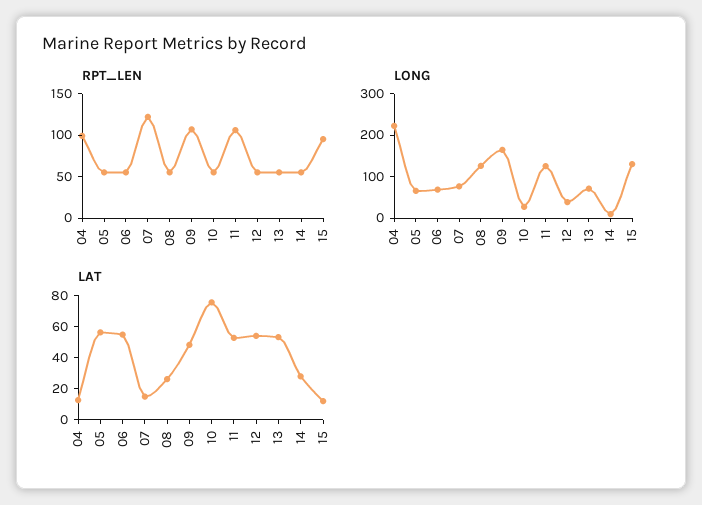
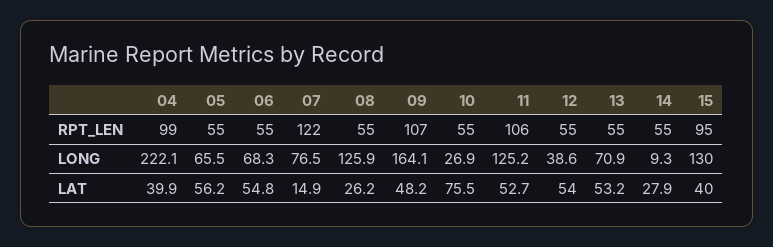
LAT, 04: 10 -> 39.9
LAT, 15: 10 -> 40

